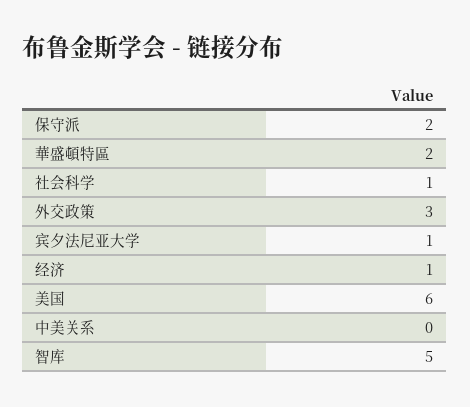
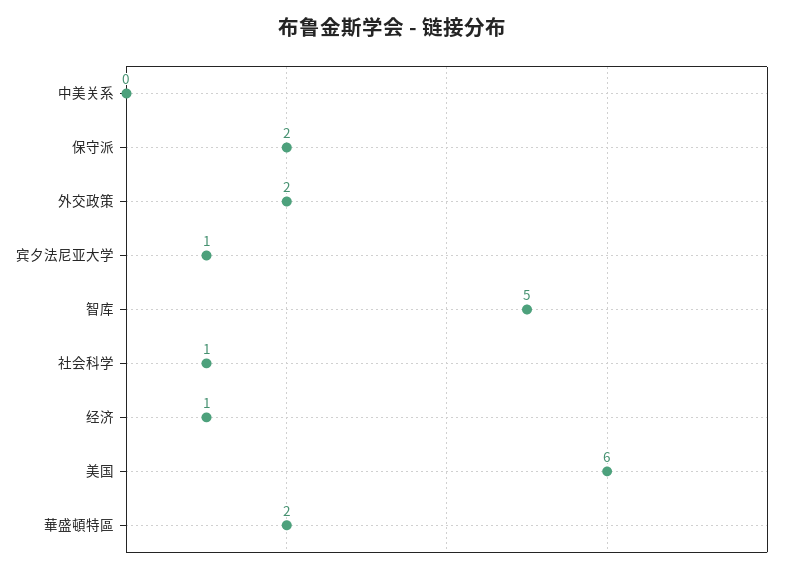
外交政策: 3 -> 2

